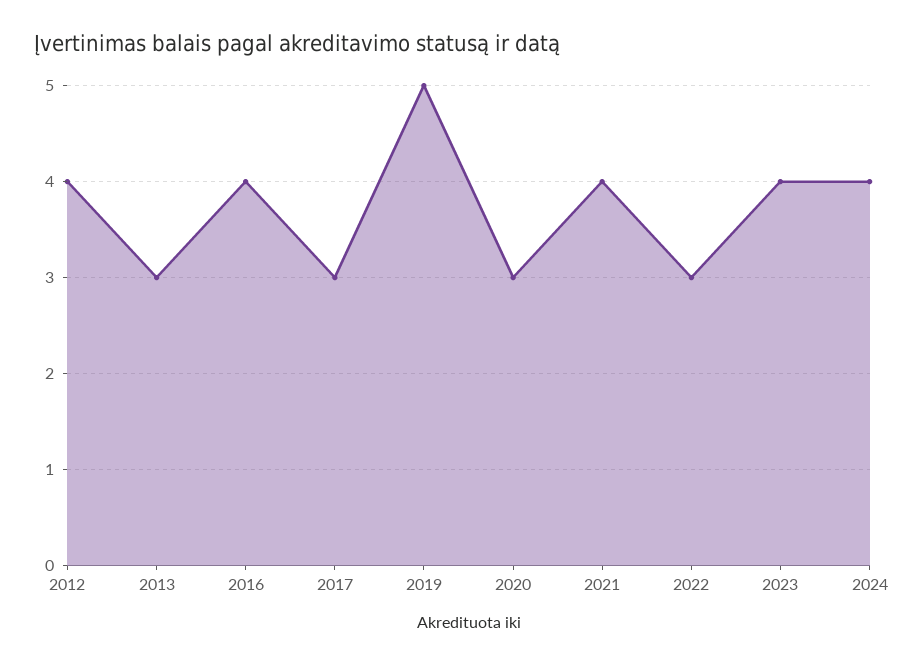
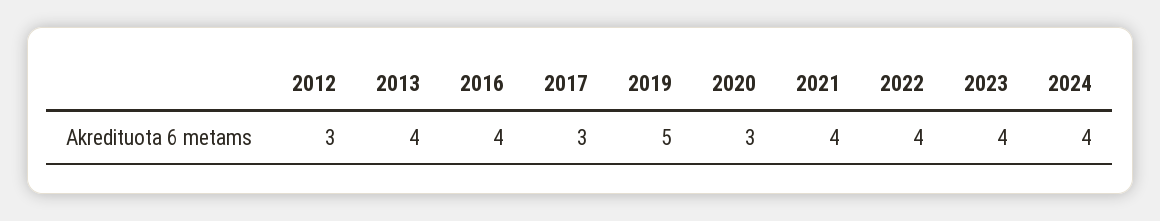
2012: 4 -> 3
2013: 3 -> 4
2022: 3 -> 4

